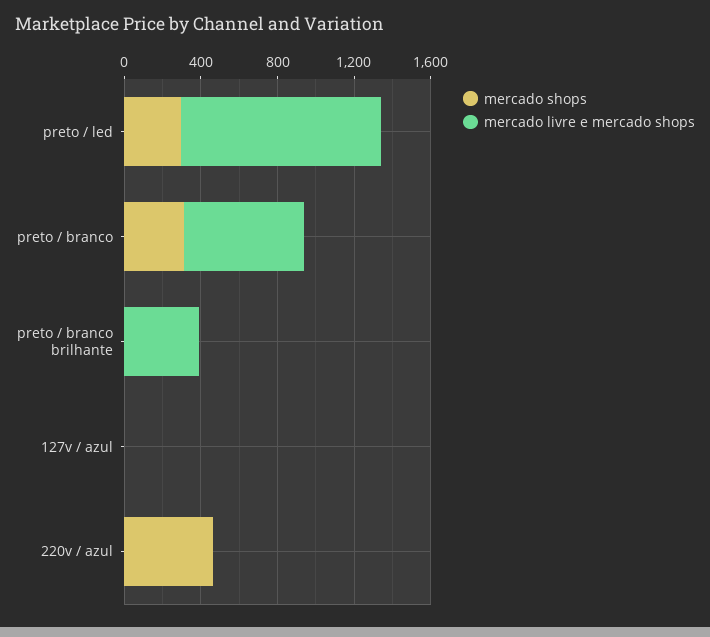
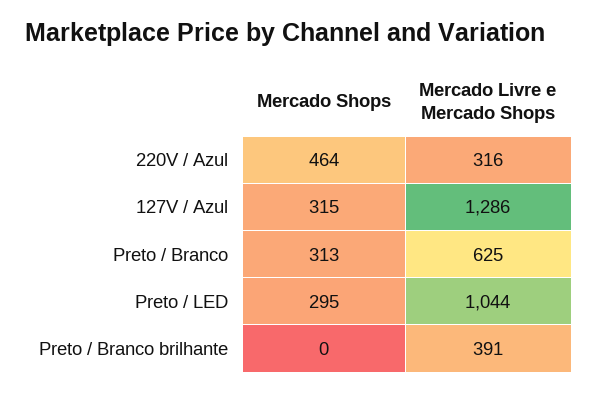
mercado shops, 127v / azul: 0 -> 315
mercado livre e mercado shops, 127v / azul: 0 -> 1286
mercado livre e mercado shops, 220v / azul: 0 -> 316

